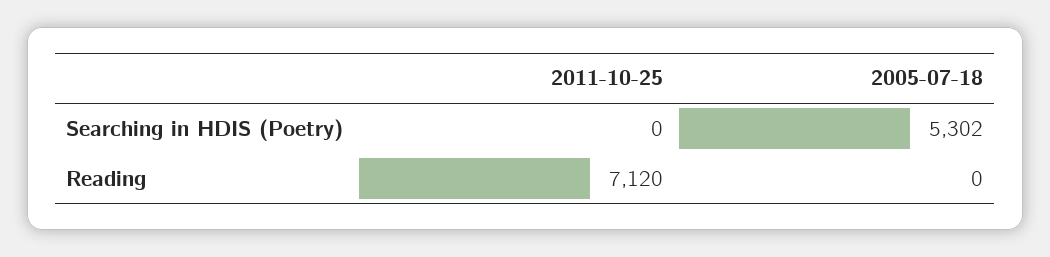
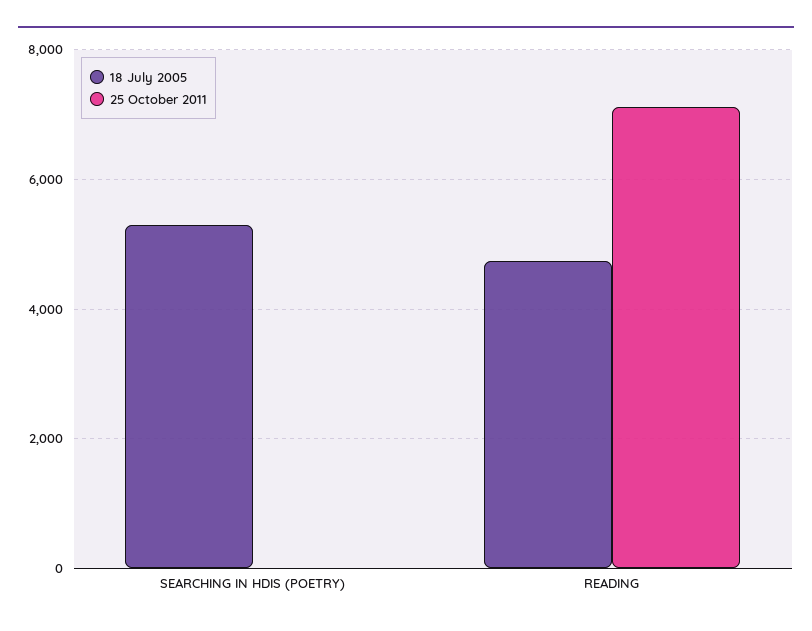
2005-07-18, Reading: 0 -> 4800

